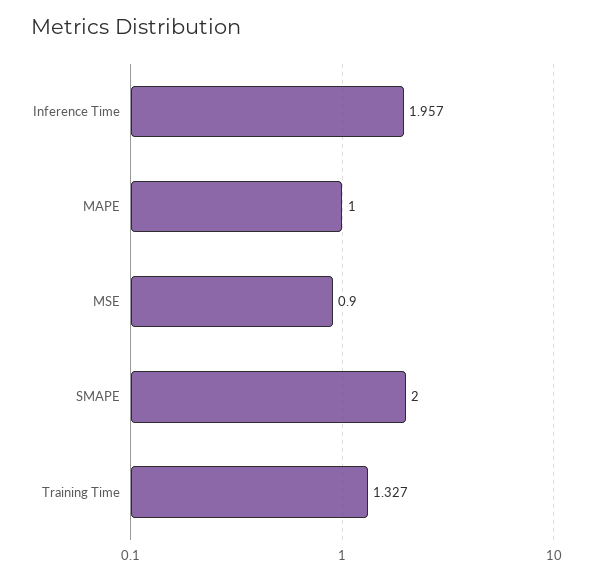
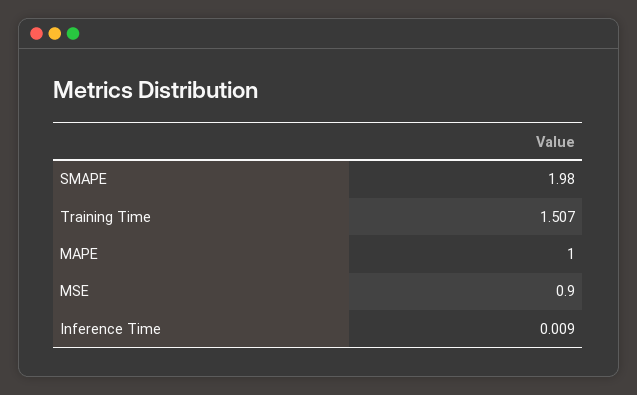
Inference Time: 1.957 -> 0.009
SMAPE: 2 -> 1.98
Training Time: 1.327 -> 1.507

